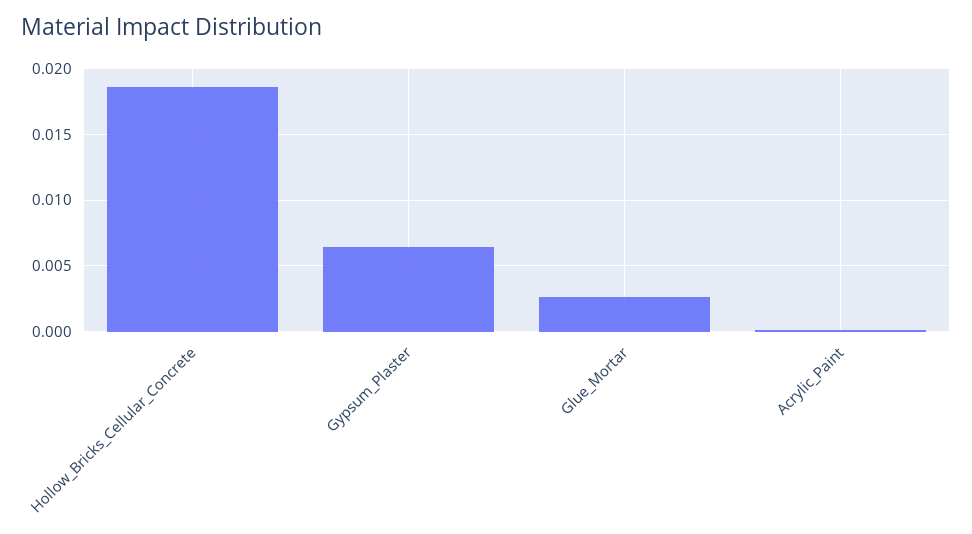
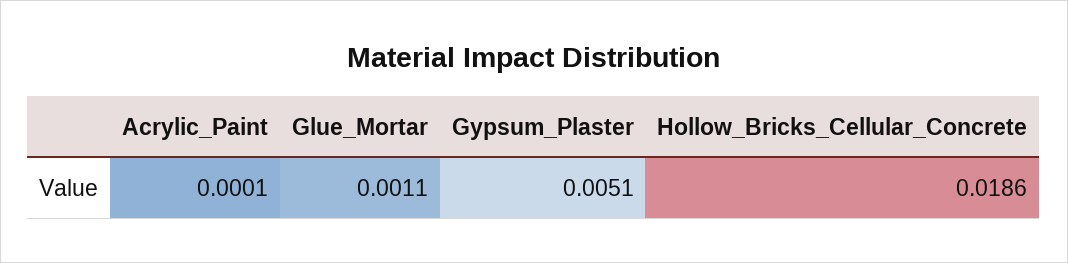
Gypsum_Plaster: 0.0065 -> 0.0051
Glue_Mortar: 0.0025 -> 0.0011

